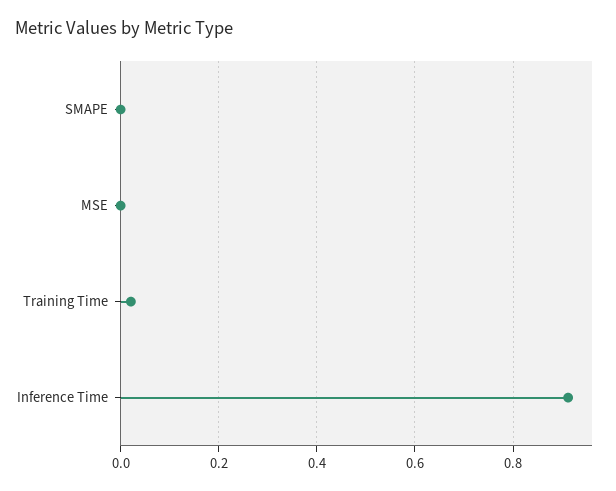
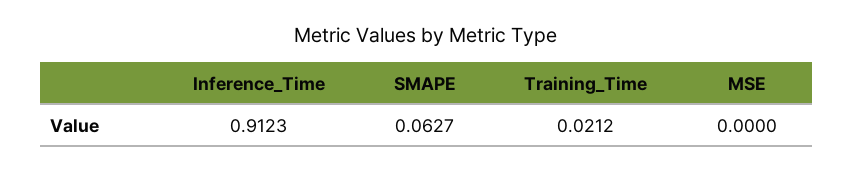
SMAPE: 0 -> 0.0627

